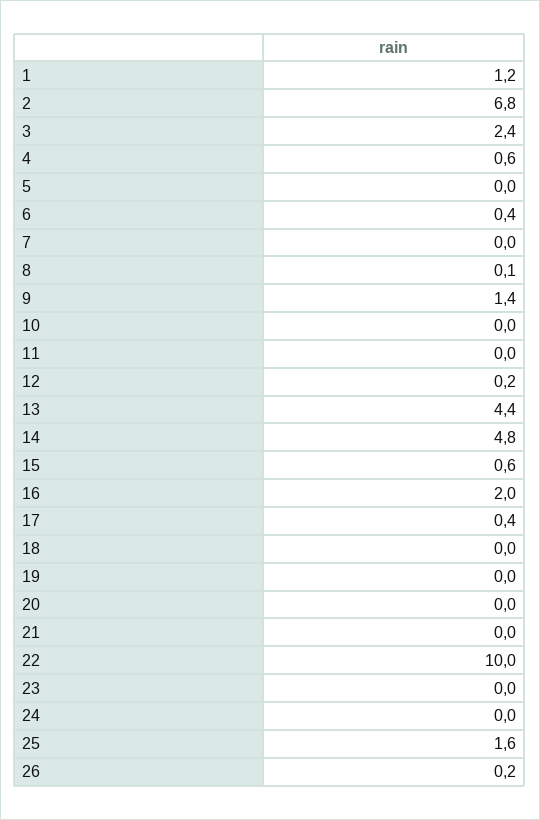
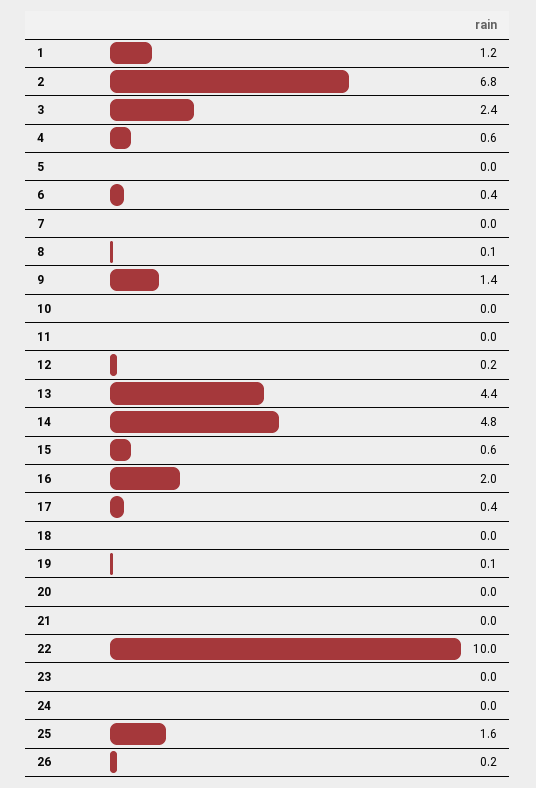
19: 0 -> 0.1

